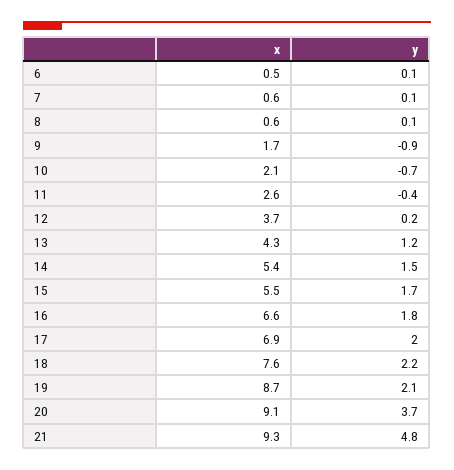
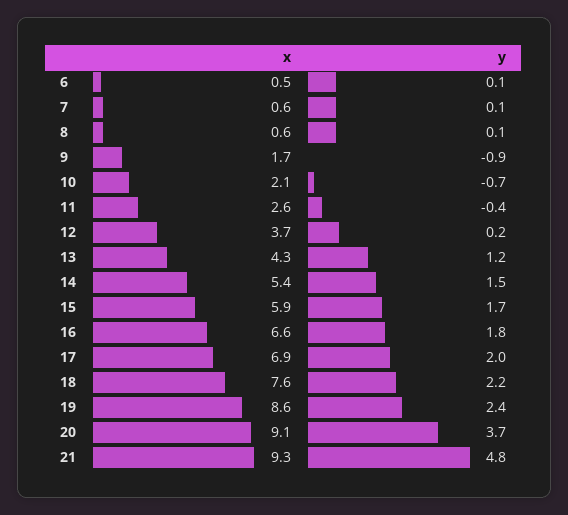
x, 15: 5.5 -> 5.9
x, 19: 8.7 -> 8.6
y, 19: 2.1 -> 2.4

